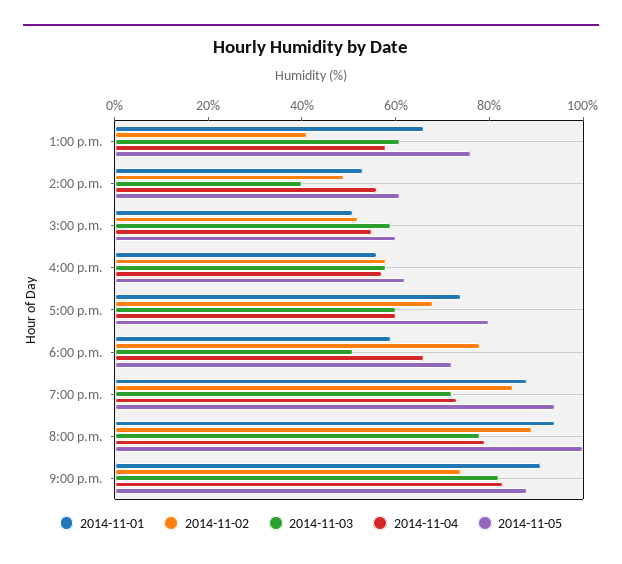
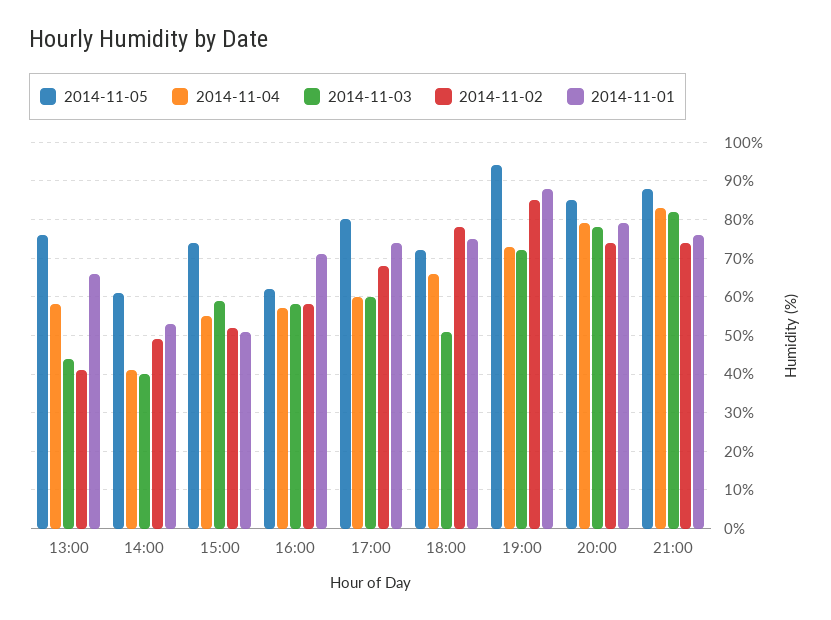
2014-11-03, 1:00 p.m.: 60 -> 45
2014-11-04, 2:00 p.m.: 55 -> 40
2014-11-05, 3:00 p.m.: 60 -> 75
2014-11-01, 4:00 p.m.: 55 -> 70
2014-11-01, 6:00 p.m.: 60 -> 75
2014-11-01, 8:00 p.m.: 95 -> 80
2014-11-02, 8:00 p.m.: 90 -> 75
2014-11-05, 8:00 p.m.: 100 -> 85
2014-11-01, 9:00 p.m.: 90 -> 75

